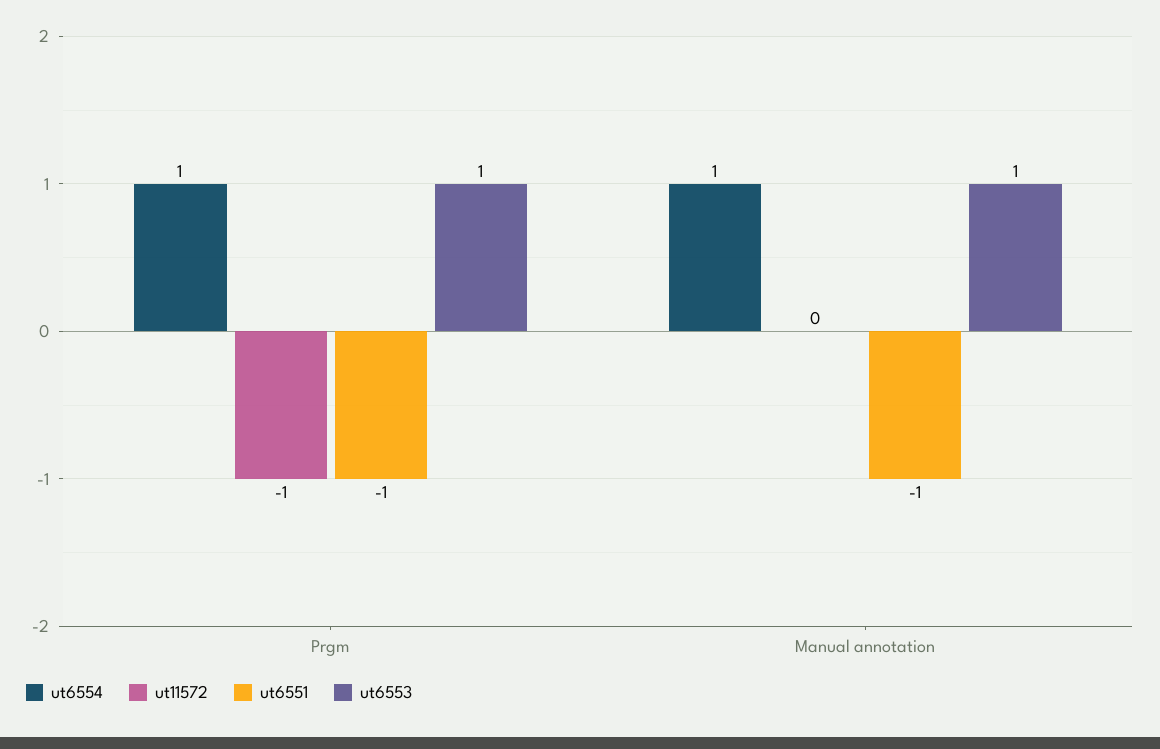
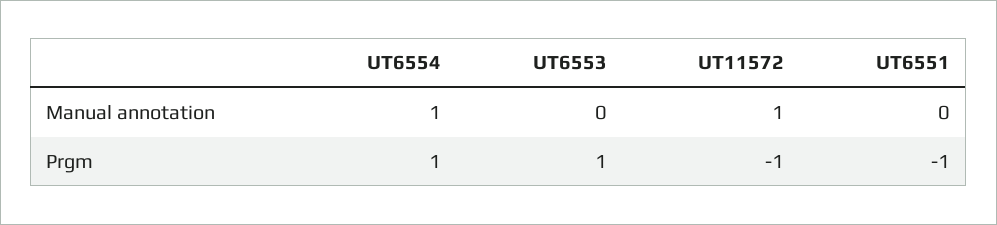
ut11572, Manual annotation: 0 -> 1
ut6551, Manual annotation: -1 -> 0
ut6553, Manual annotation: 1 -> 0

